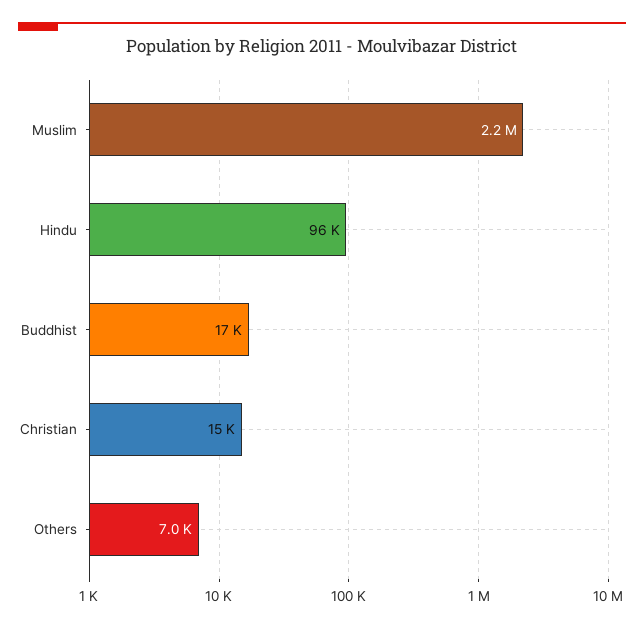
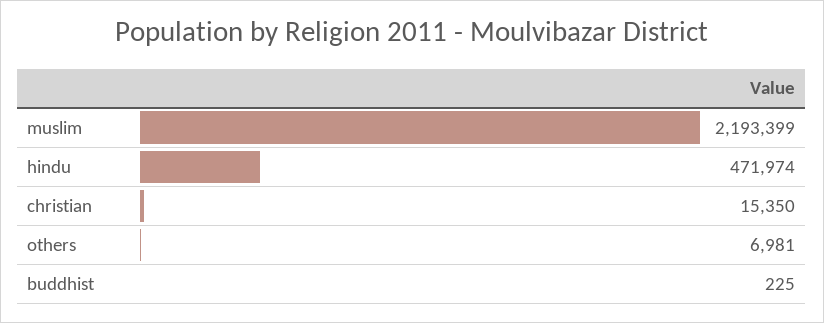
Hindu: 96000 -> 471974
Buddhist: 17000 -> 225

